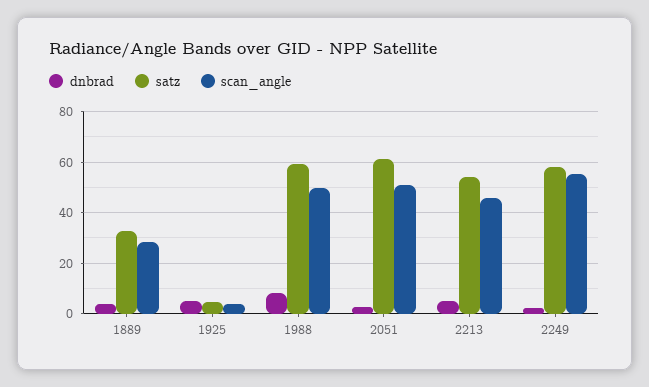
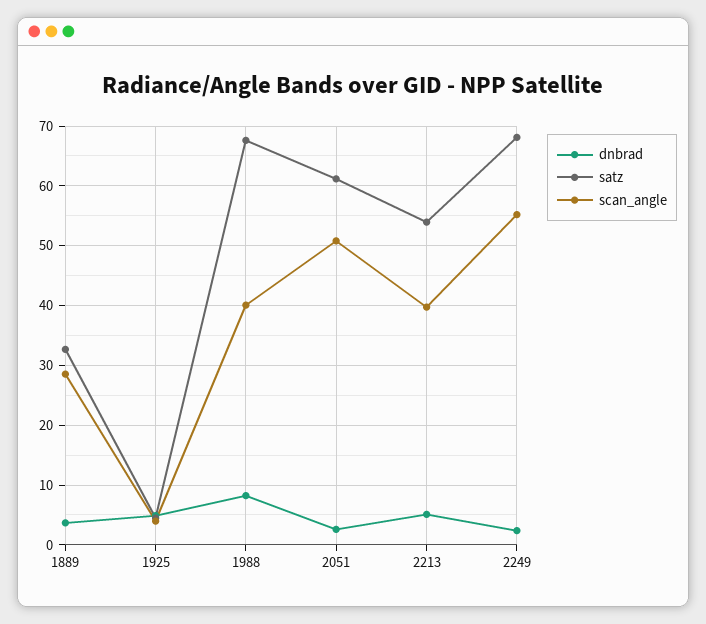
satz, 1988: 60 -> 68
scan_angle, 1988: 50 -> 40
scan_angle, 2213: 45 -> 40
satz, 2249: 57.5 -> 68

